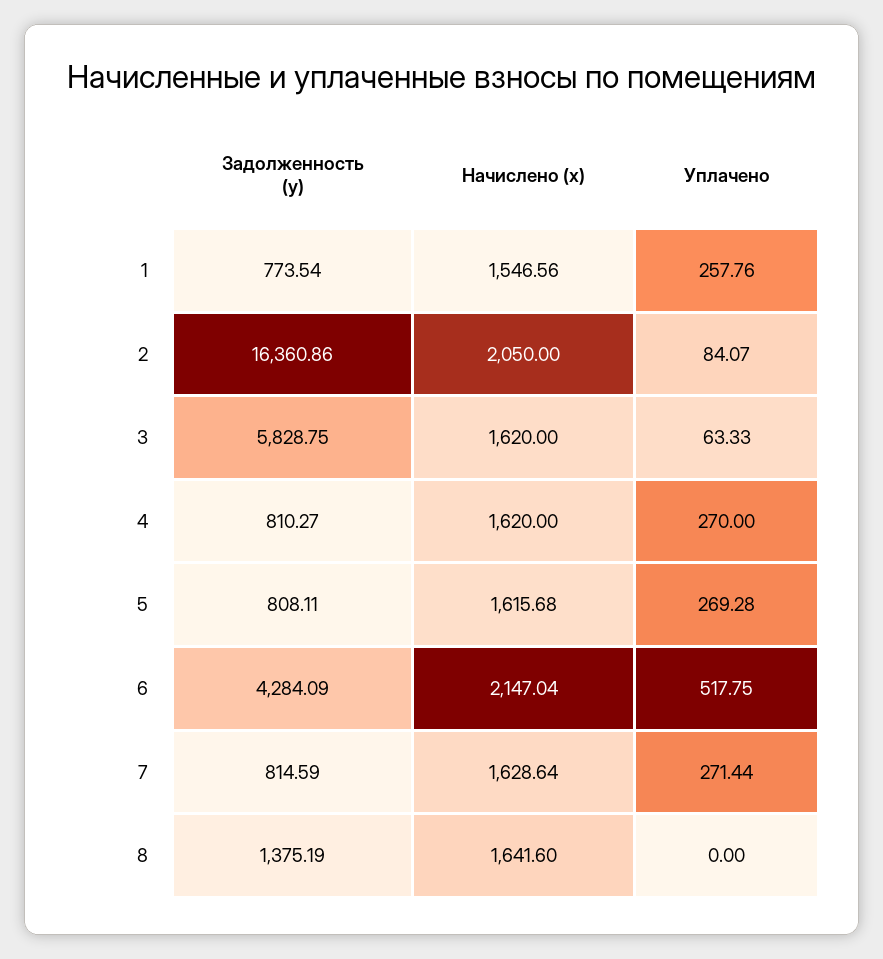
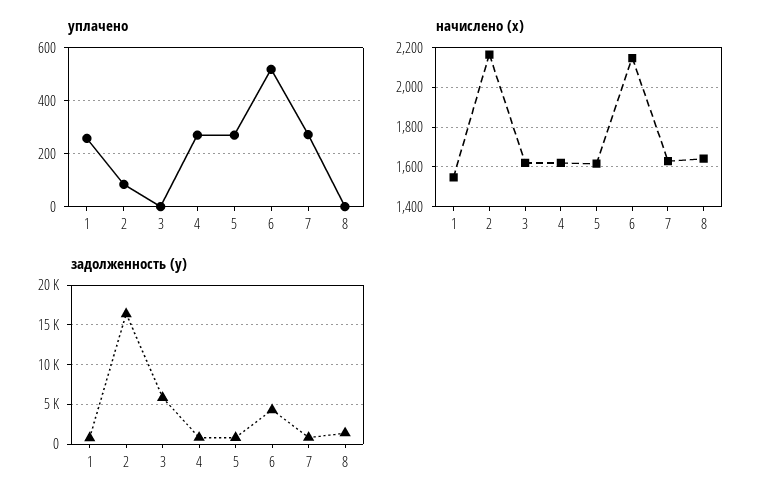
Начислено (x), 2: 2050 -> 2150
Уплачено, 3: 63.33 -> 0

